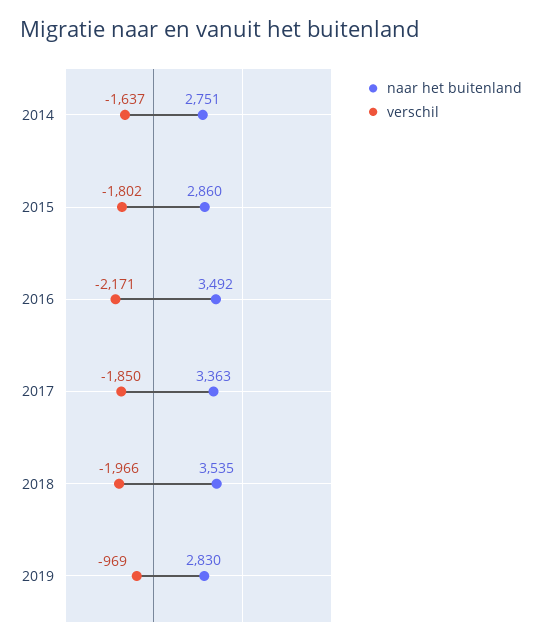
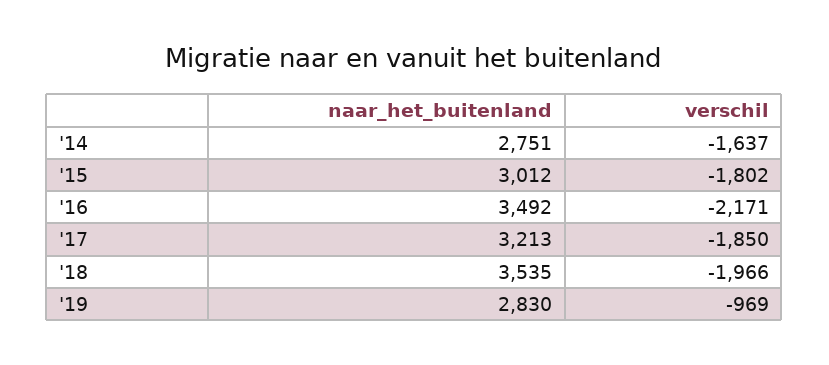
naar het buitenland, 2015: 2860 -> 3012
naar het buitenland, 2017: 3363 -> 3213

